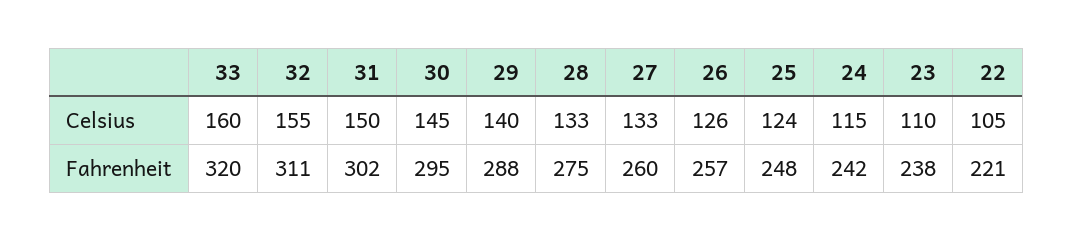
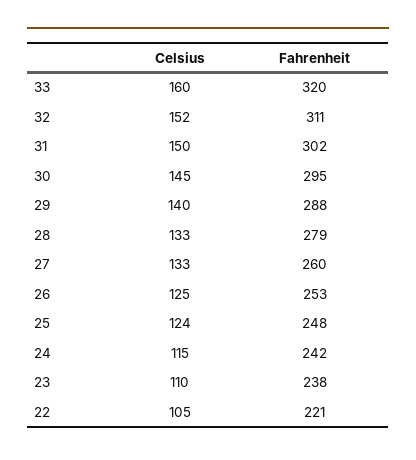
32, Celsius: 155 -> 152
26, Celsius: 126 -> 125
28, Fahrenheit: 275 -> 279
26, Fahrenheit: 257 -> 253

